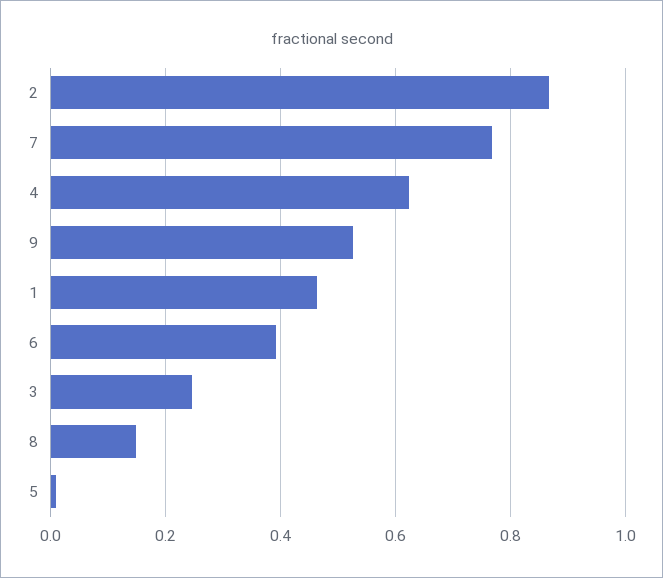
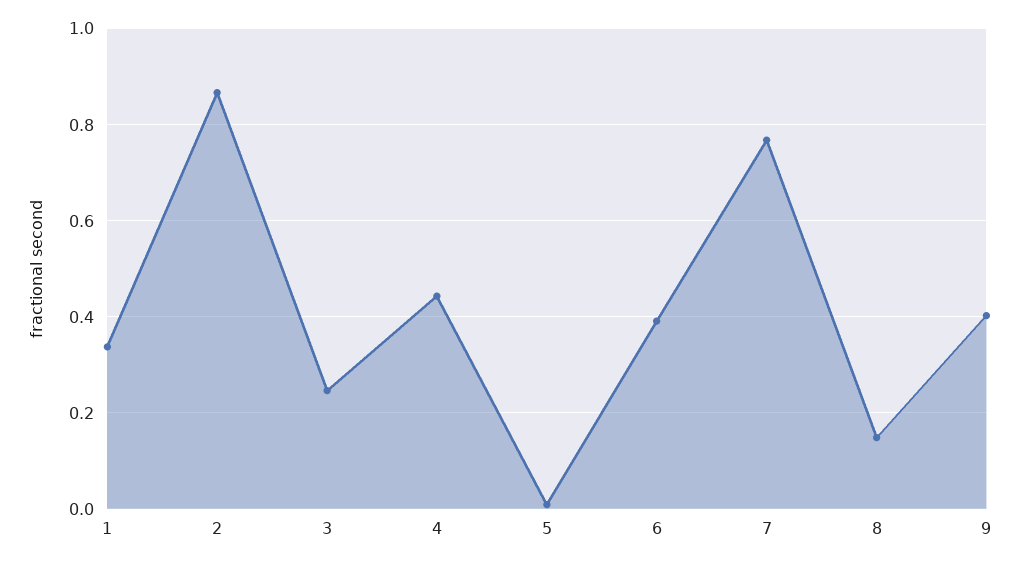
4: 0.62 -> 0.44
9: 0.52 -> 0.4
1: 0.46 -> 0.34

